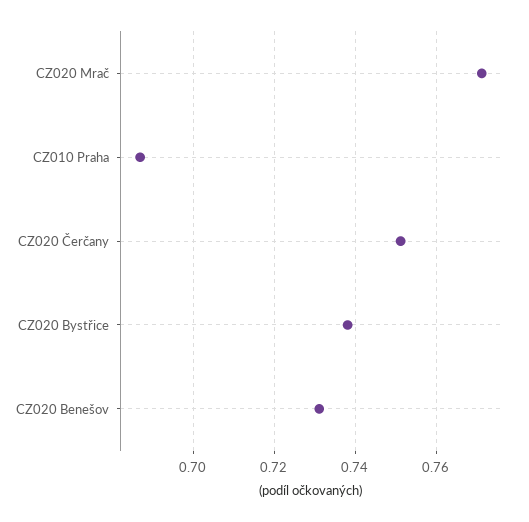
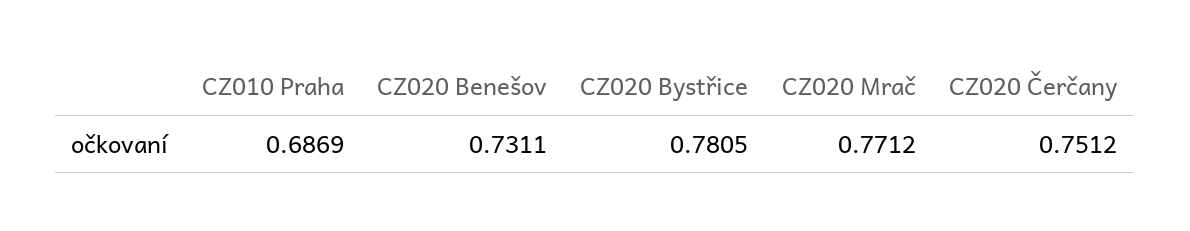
CZ020 Bystřice: 0.738 -> 0.7805

